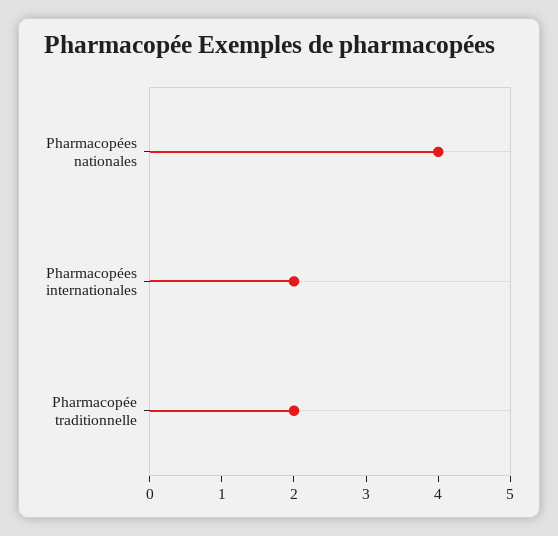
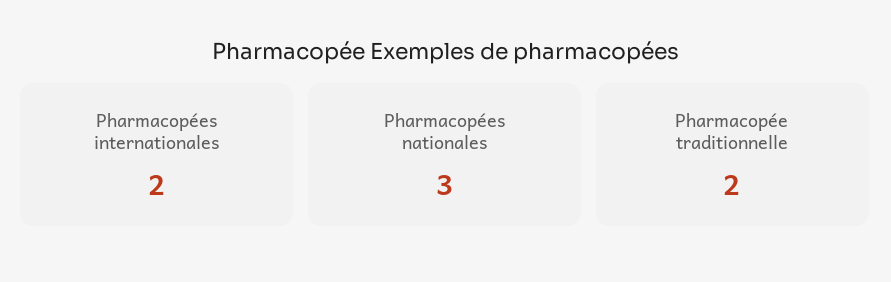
Pharmacopées nationales: 4 -> 3

